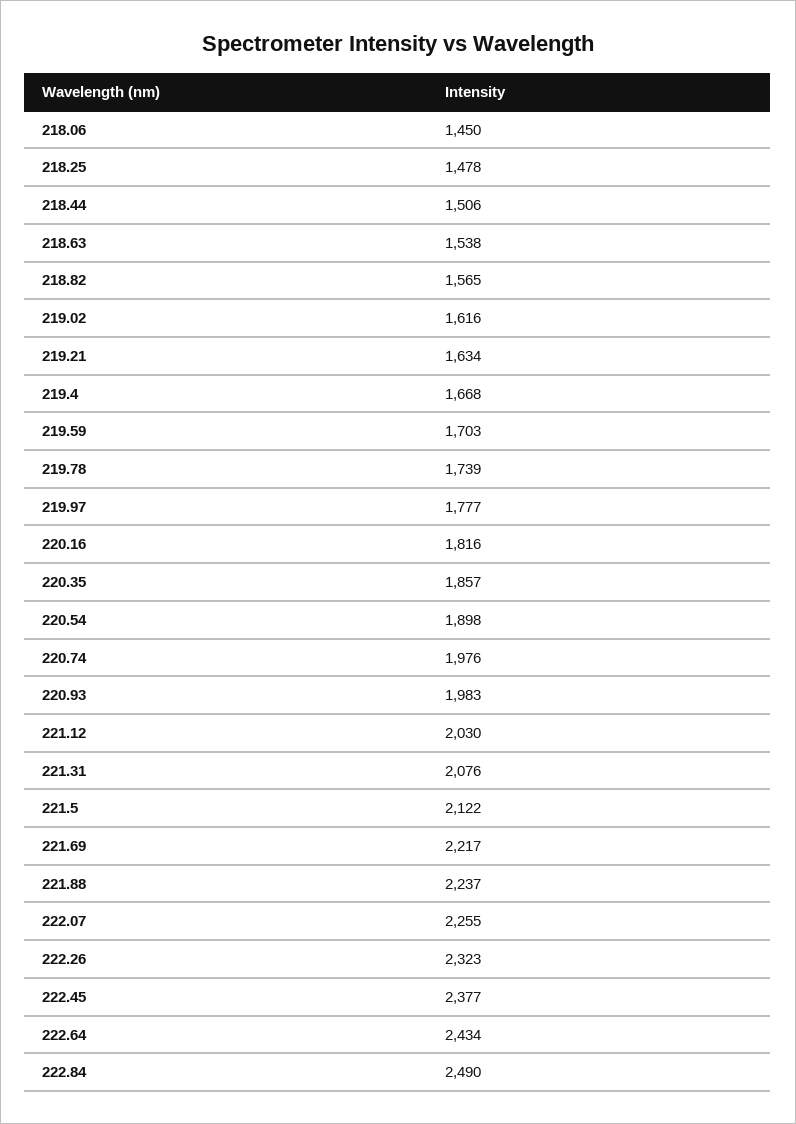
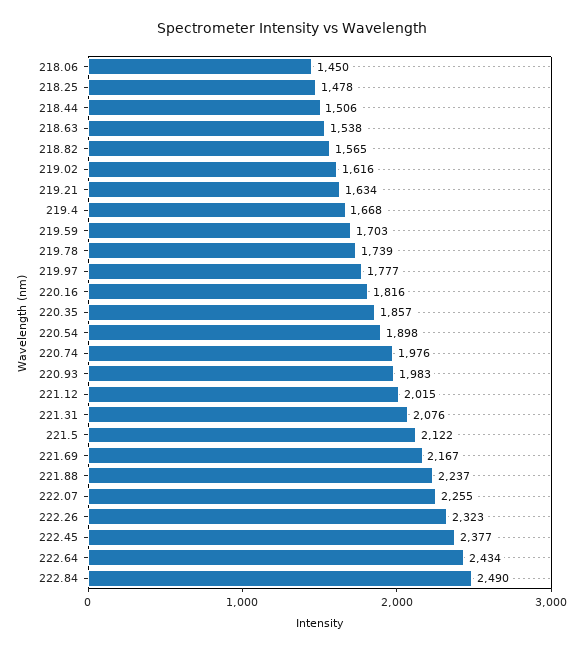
221.12: 2030 -> 2015
221.69: 2217 -> 2167

